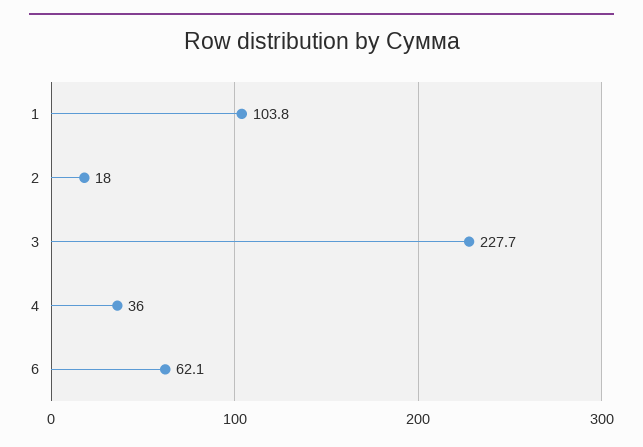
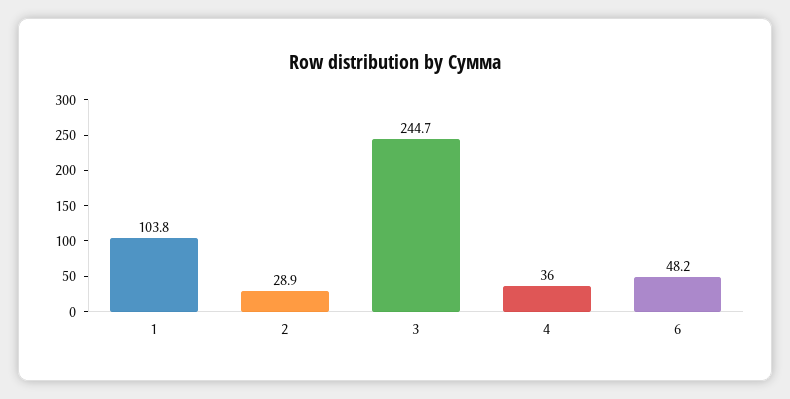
2: 18 -> 28.9
3: 227.7 -> 244.7
6: 62.1 -> 48.2

